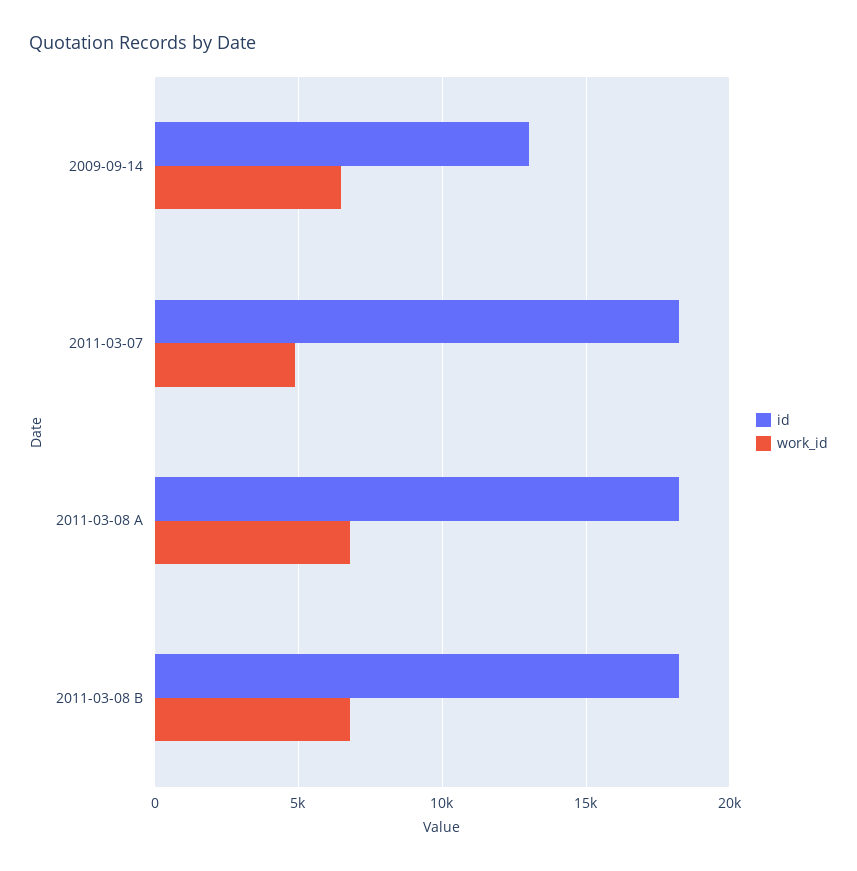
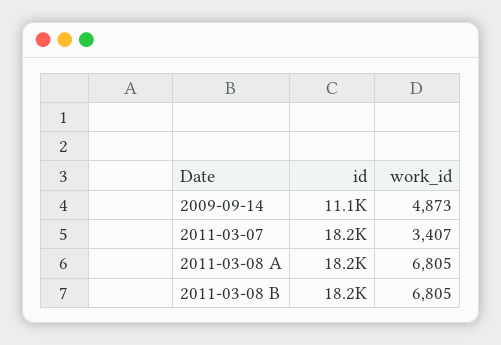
id, 2009-09-14: 13000 -> 11100
work_id, 2009-09-14: 6500 -> 4873
work_id, 2011-03-07: 5000 -> 3407

